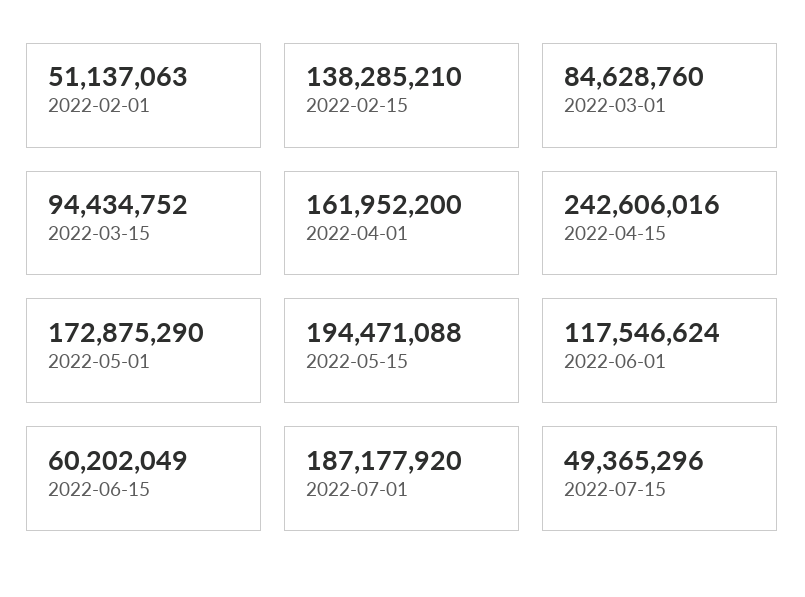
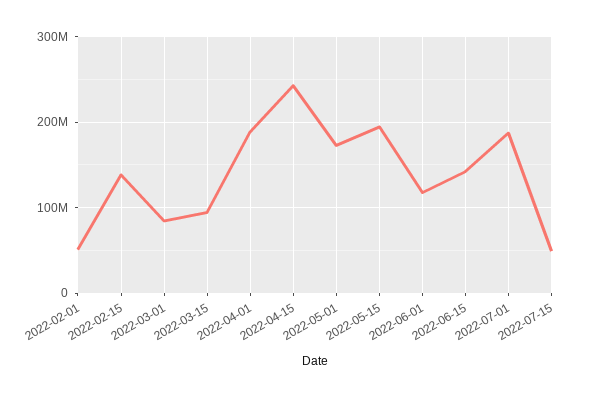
2022-04-01: 161952200 -> 190000000
2022-06-15: 60202049 -> 140000000

